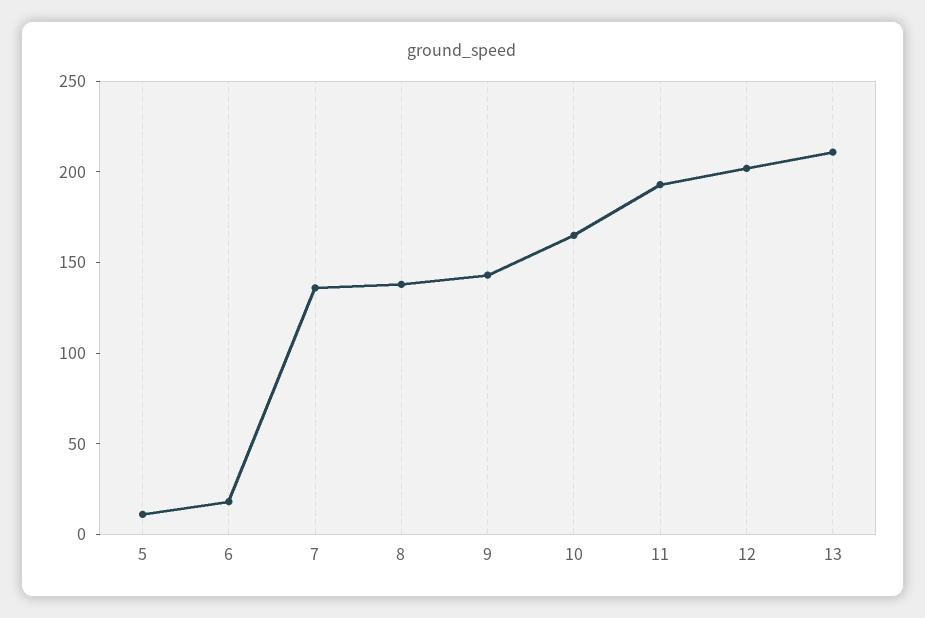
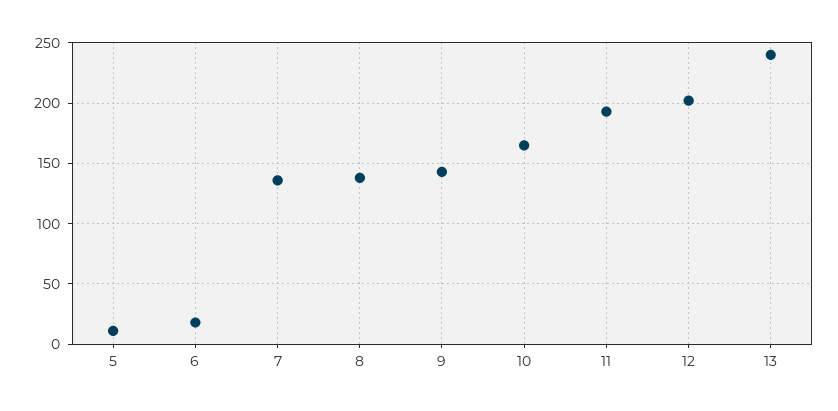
13: 210 -> 240

